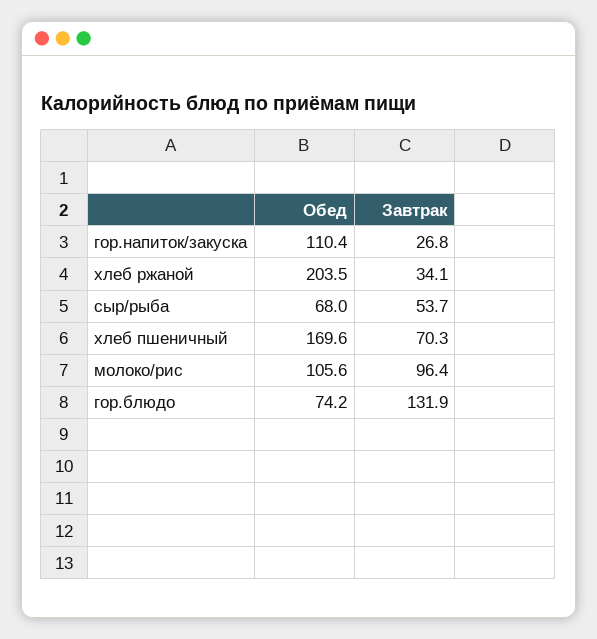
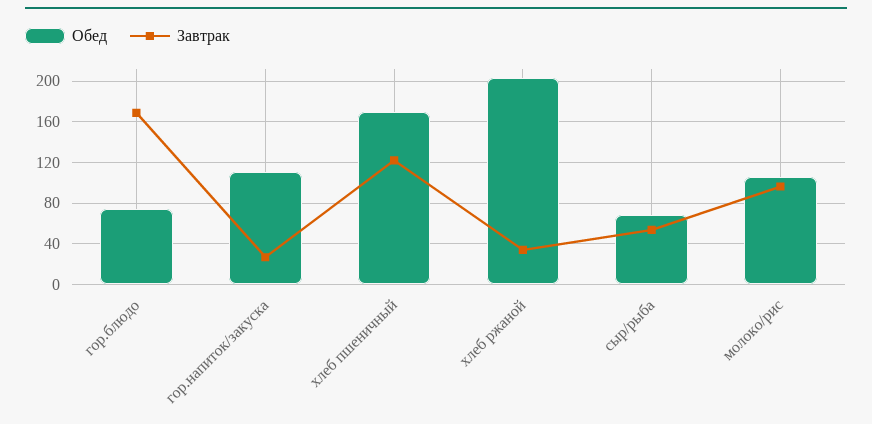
Завтрак, хлеб пшеничный: 70.3 -> 120
Завтрак, гор.блюдо: 131.9 -> 170

